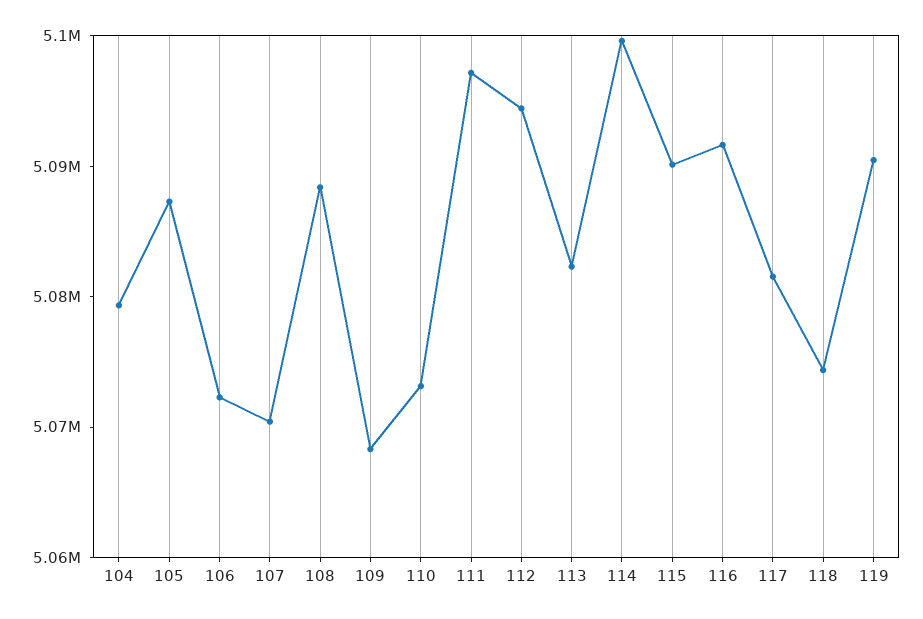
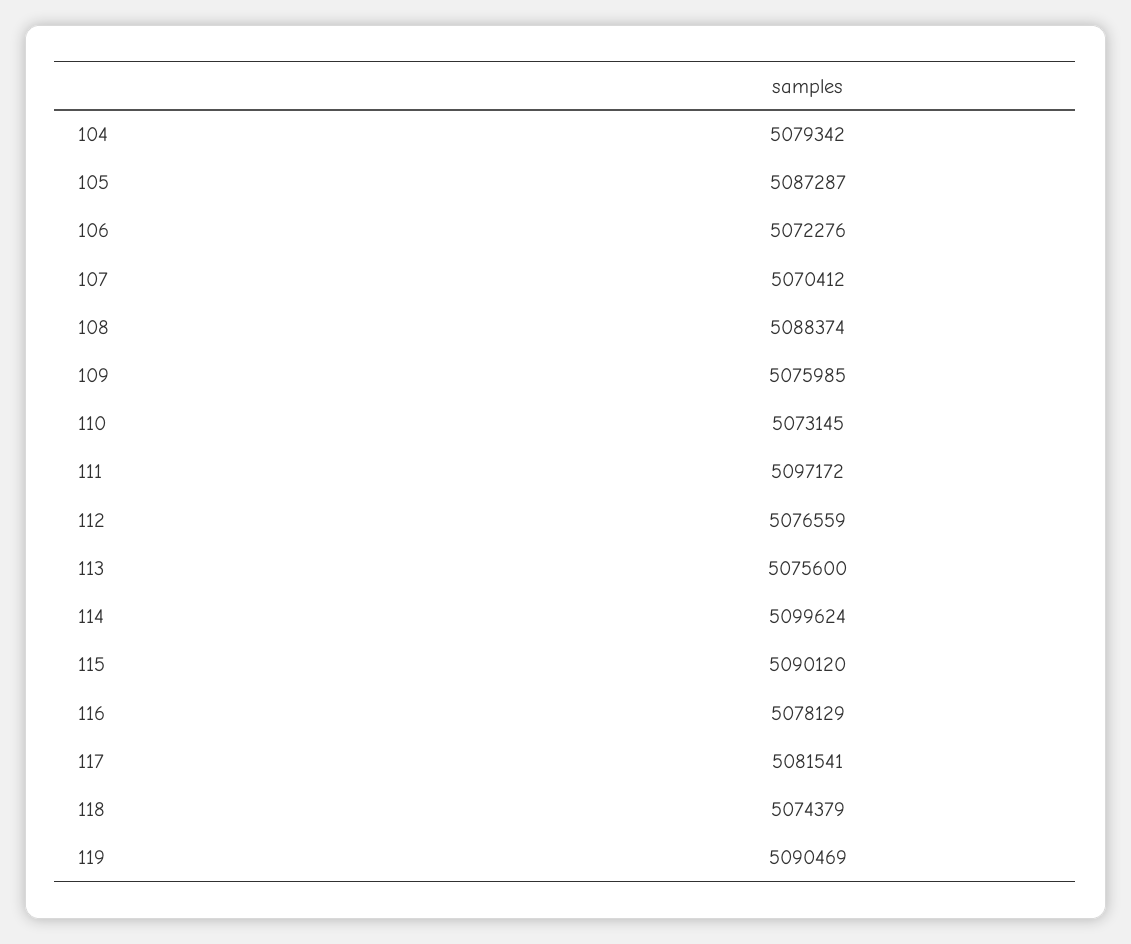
109: 5068000 -> 5075985
112: 5094000 -> 5076559
113: 5082000 -> 5075600
116: 5092000 -> 5078129

